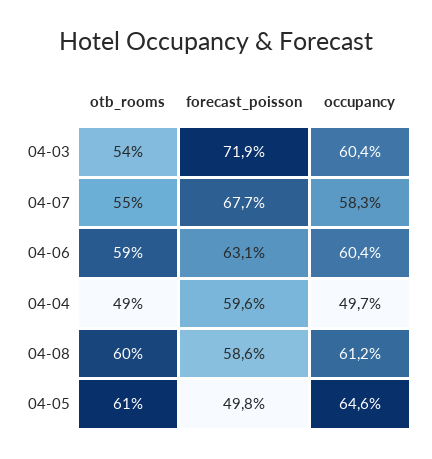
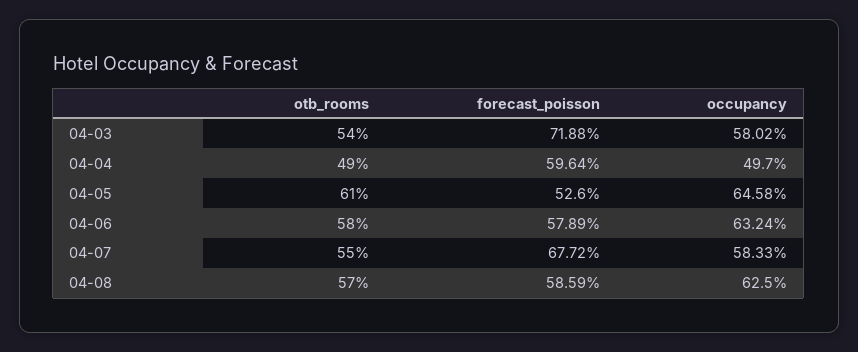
occupancy, 04-03: 60.4 -> 58.02
otb_rooms, 04-06: 59 -> 58
forecast_poisson, 04-06: 63.1 -> 57.89
occupancy, 04-06: 60.4 -> 63.24
otb_rooms, 04-08: 60 -> 57
occupancy, 04-08: 61.2 -> 62.5
forecast_poisson, 04-05: 49.8 -> 52.6

